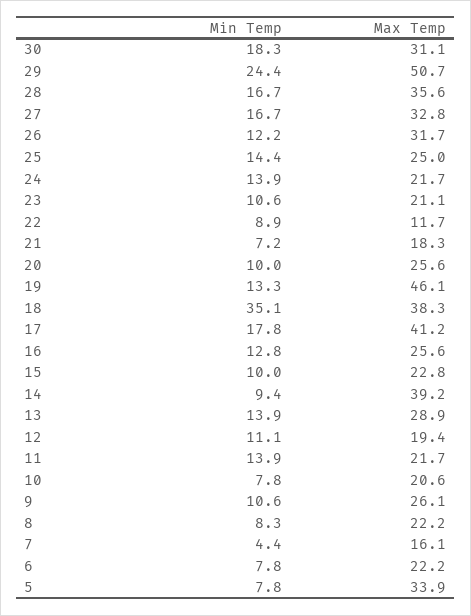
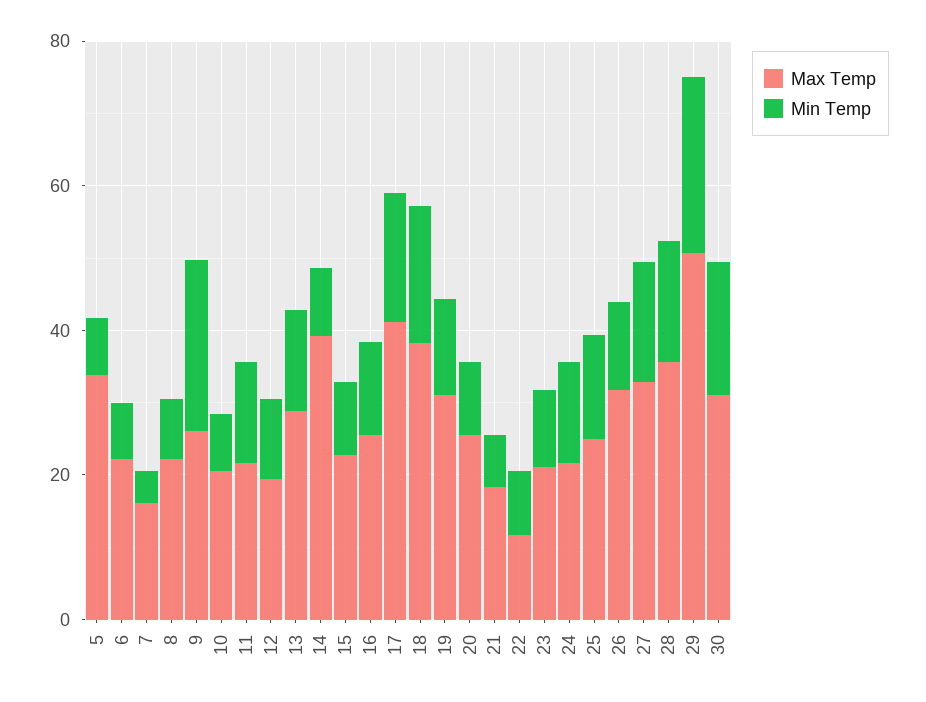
Max Temp, 19: 46.1 -> 30
Min Temp, 18: 35.1 -> 20
Min Temp, 9: 10.6 -> 25

